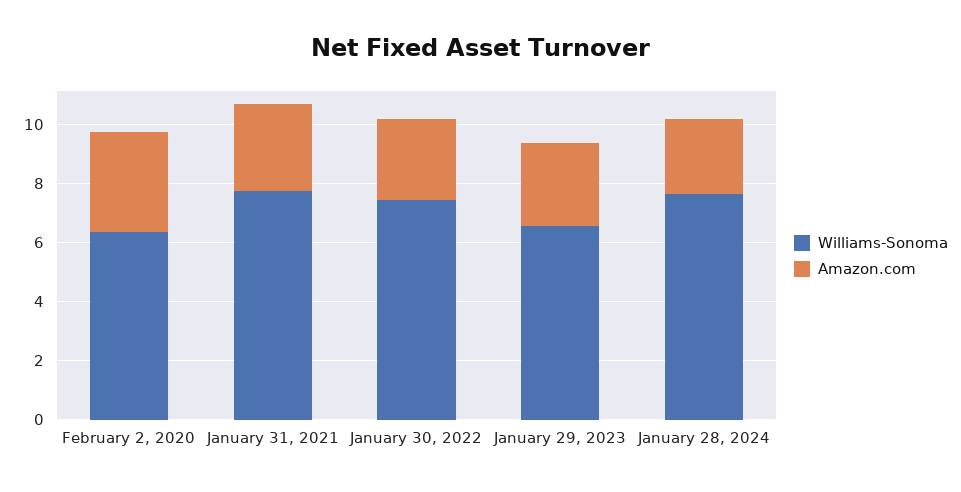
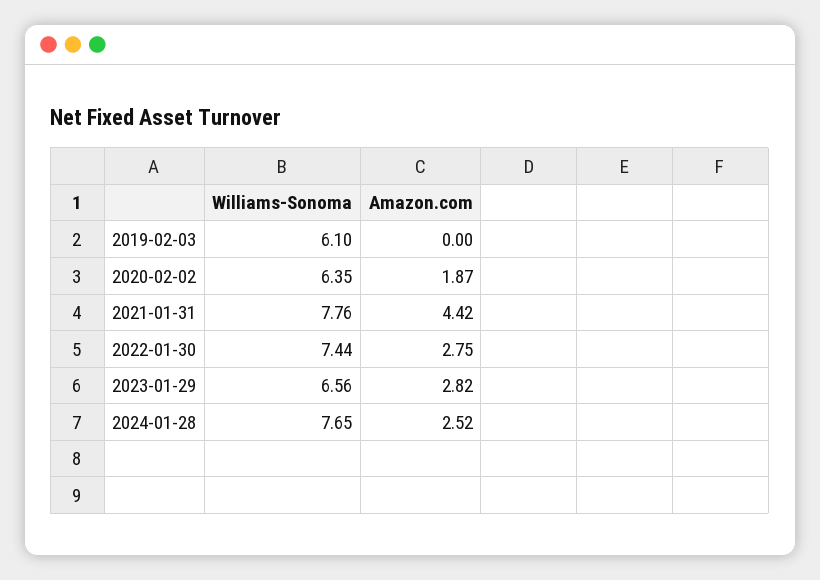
Amazon.com, February 2, 2020: 3.5 -> 1.87
Amazon.com, January 31, 2021: 3 -> 4.42
Williams-Sonoma, 2019-02-03: none -> 6.1
Amazon.com, 2019-02-03: none -> 0

